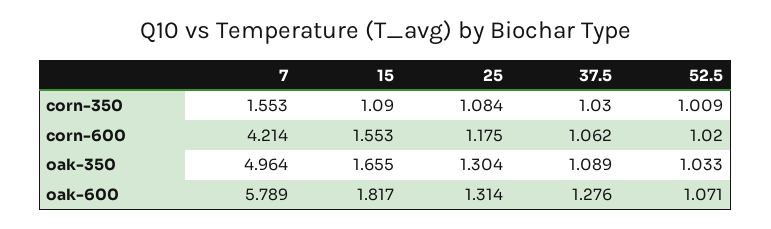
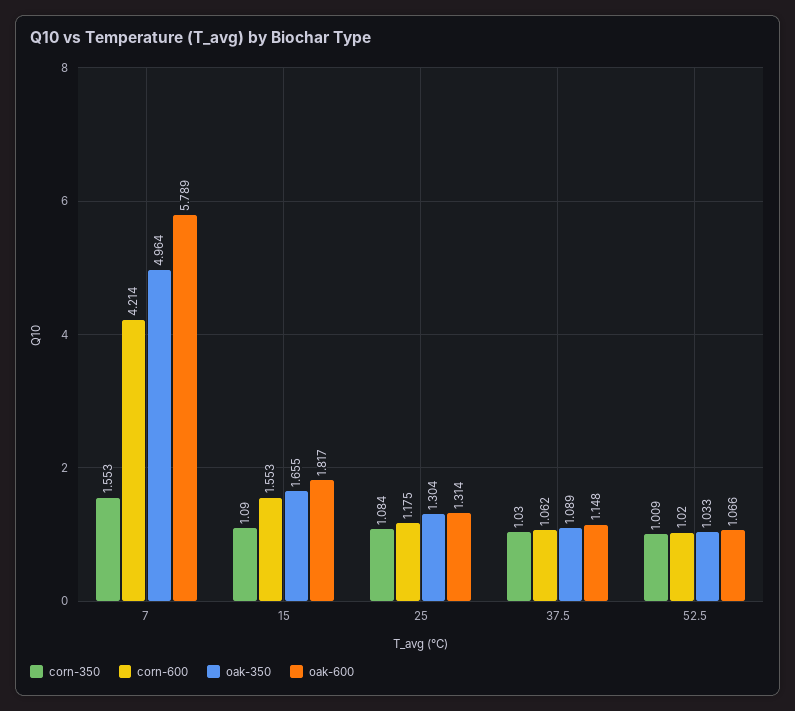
oak-600, 37.5: 1.276 -> 1.148
oak-600, 52.5: 1.071 -> 1.066

